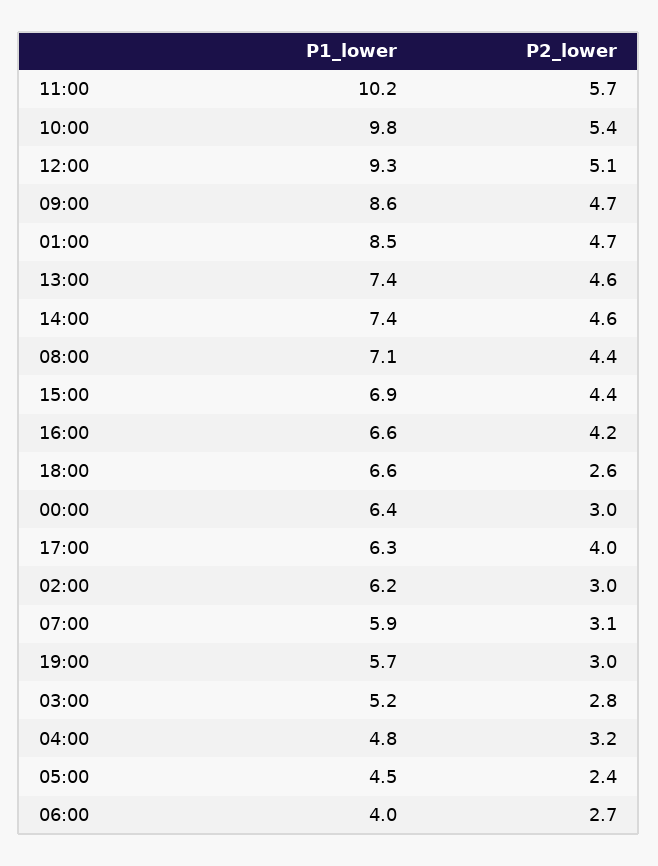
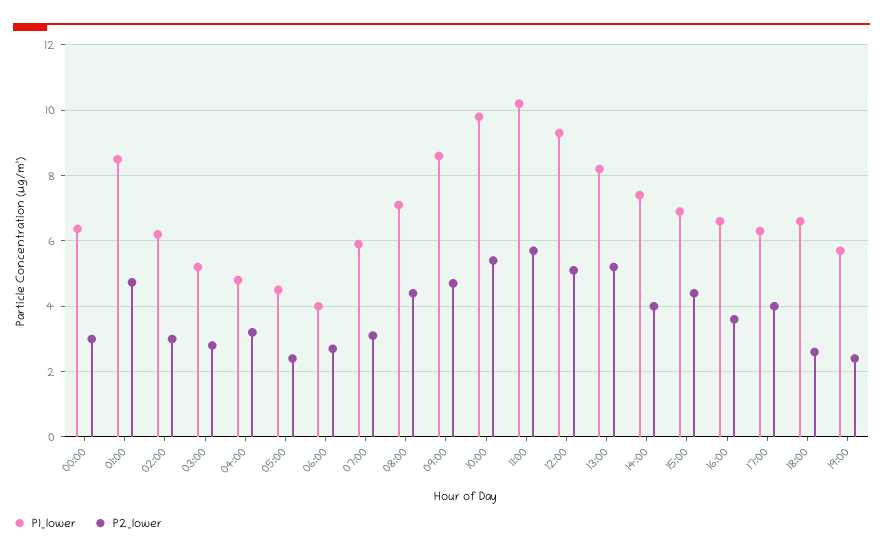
P1_lower, 13:00: 7.4 -> 8.2
P2_lower, 13:00: 4.6 -> 5.2
P2_lower, 14:00: 4.6 -> 4
P2_lower, 16:00: 4.2 -> 3.6
P2_lower, 19:00: 3 -> 2.4

